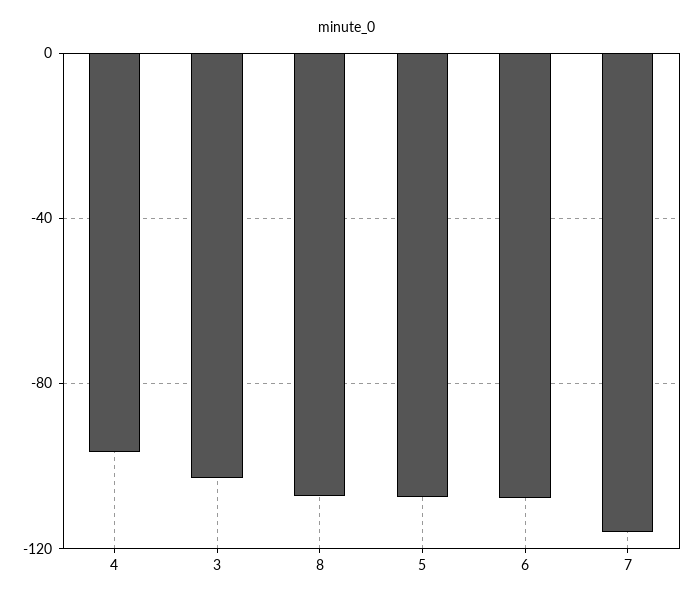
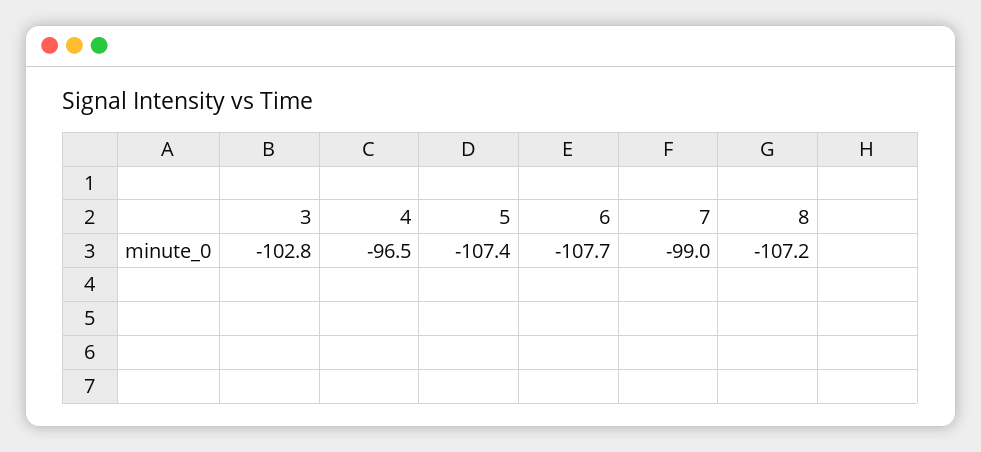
7: -115 -> -99

